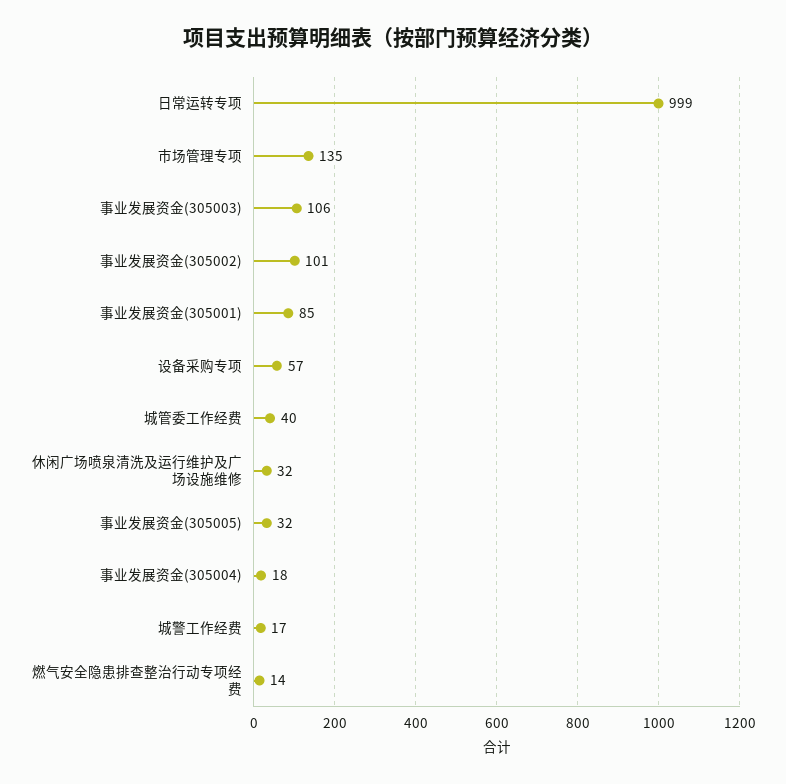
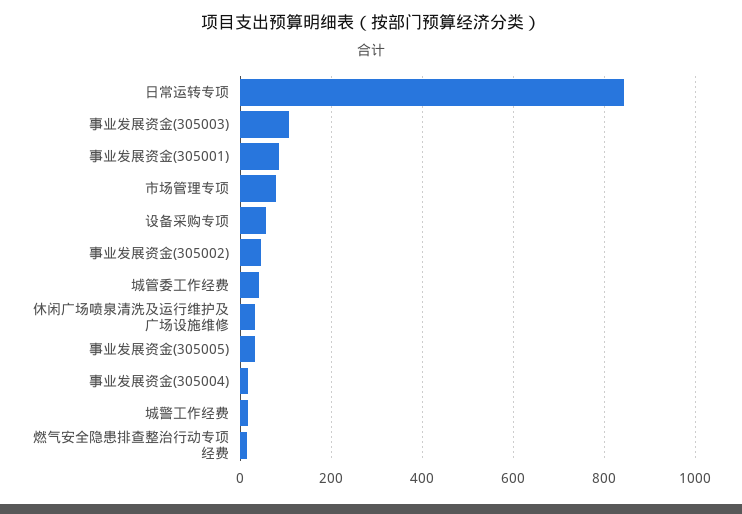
日常运转专项: 999 -> 840
市场管理专项: 135 -> 80
事业发展资金(305002): 101 -> 40

